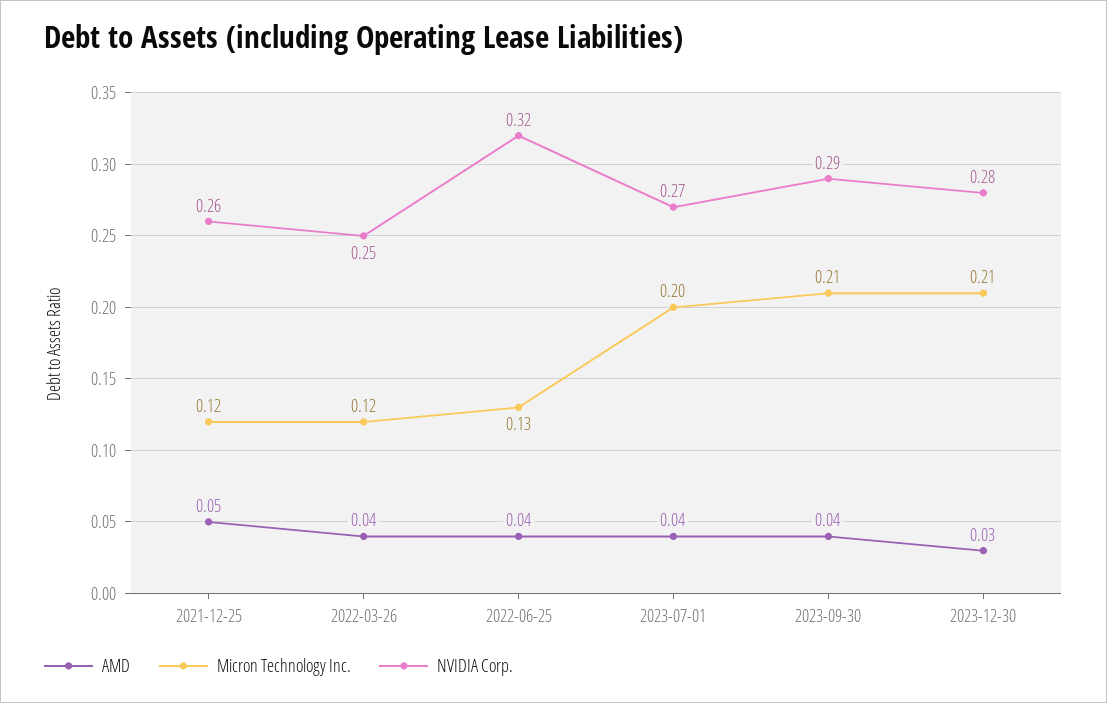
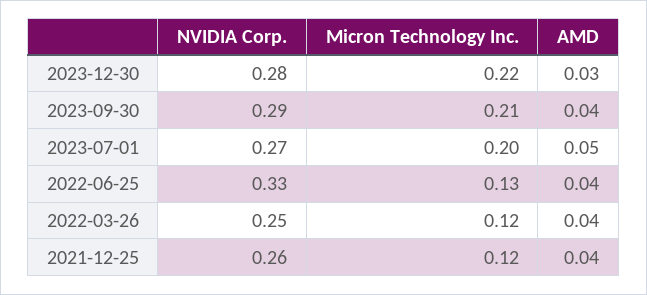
AMD, 2021-12-25: 0.05 -> 0.04
NVIDIA Corp., 2022-06-25: 0.32 -> 0.33
AMD, 2023-07-01: 0.04 -> 0.05
Micron Technology Inc., 2023-12-30: 0.21 -> 0.22

